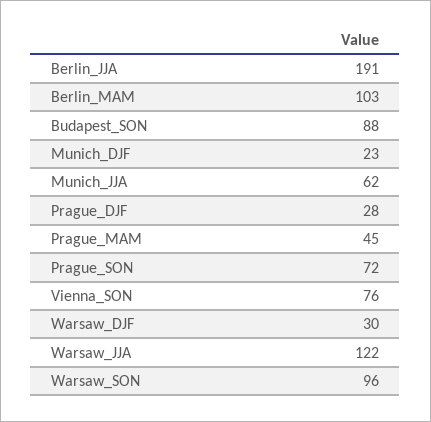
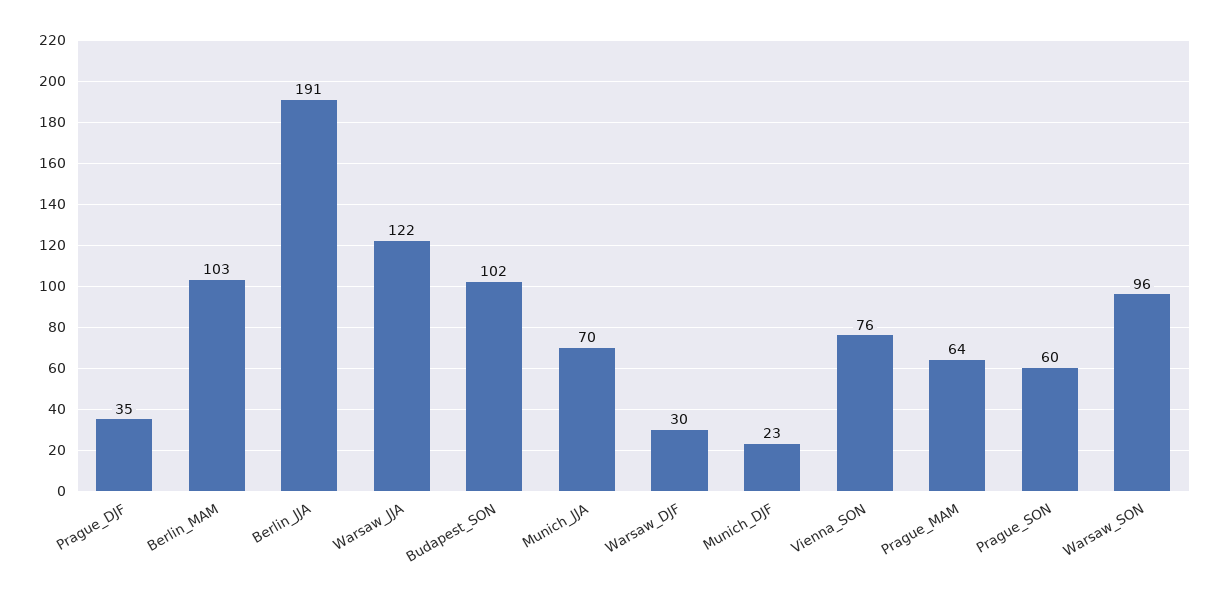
Budapest_SON: 88 -> 102
Munich_JJA: 62 -> 70
Prague_DJF: 28 -> 35
Prague_MAM: 45 -> 64
Prague_SON: 72 -> 60

